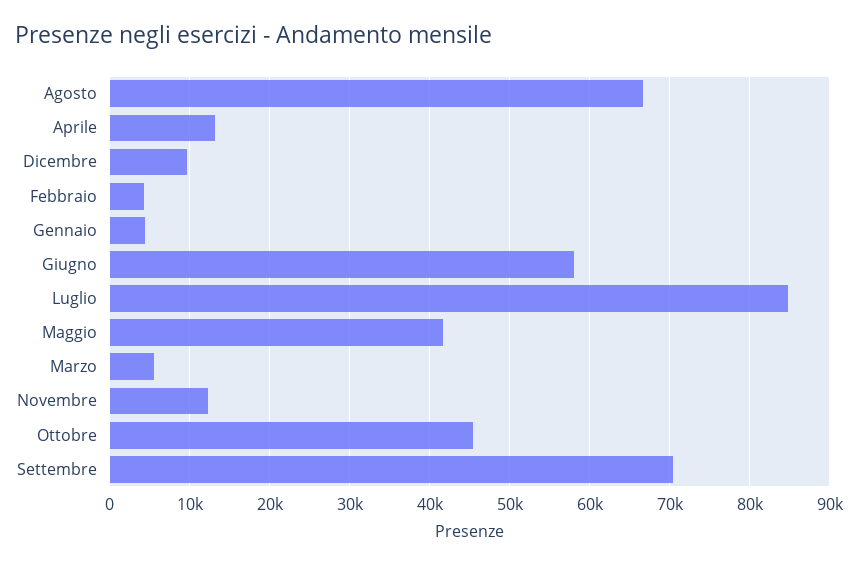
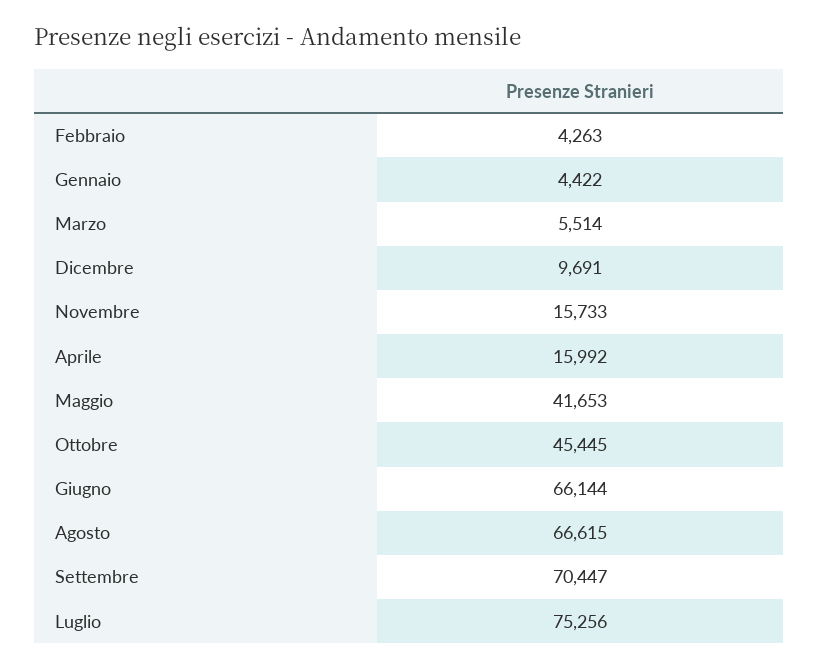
Aprile: 13000 -> 15992
Giugno: 58000 -> 66144
Luglio: 85000 -> 75256
Novembre: 12000 -> 15733

